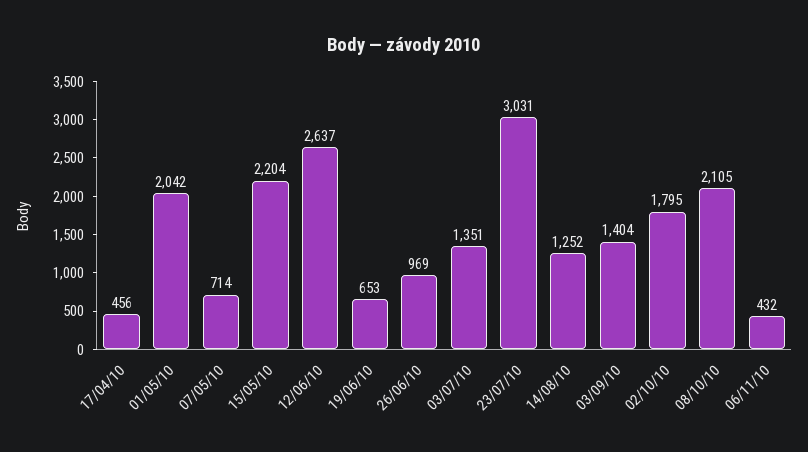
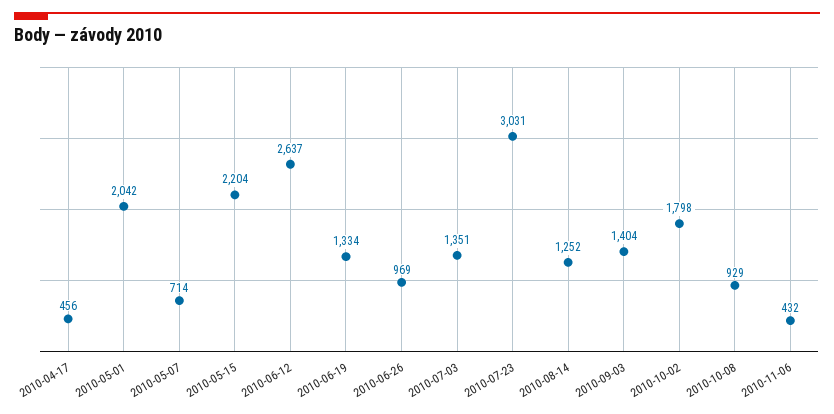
19/06/10: 653 -> 1334
02/10/10: 1795 -> 1798
08/10/10: 2105 -> 929

